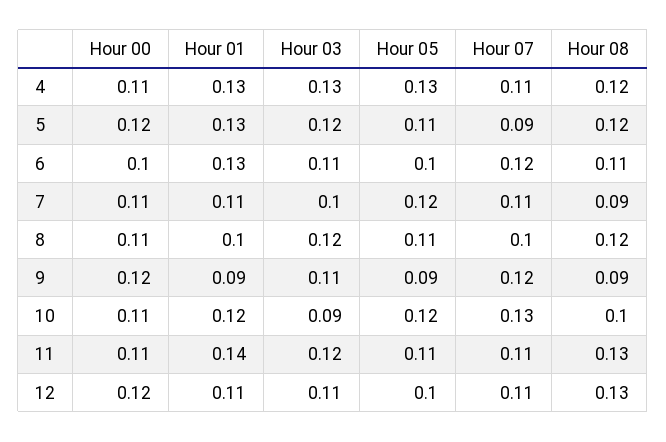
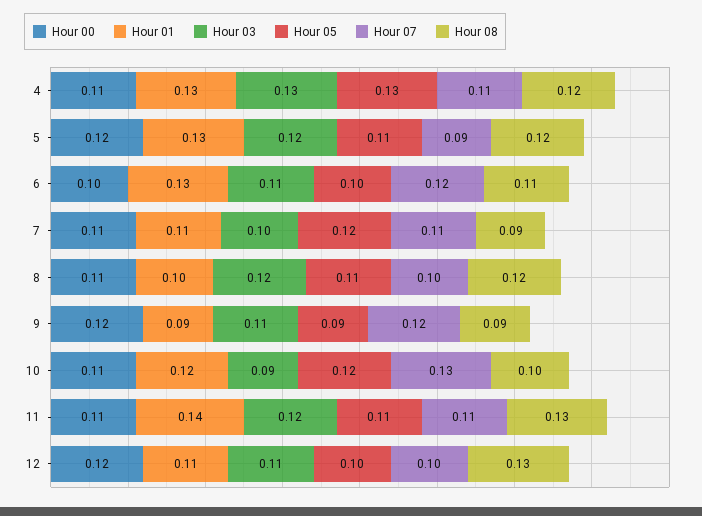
Hour 07, 12: 0.11 -> 0.1

